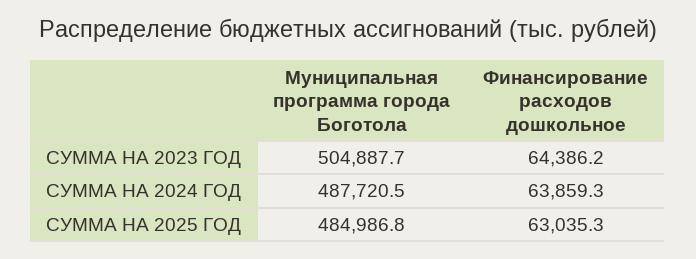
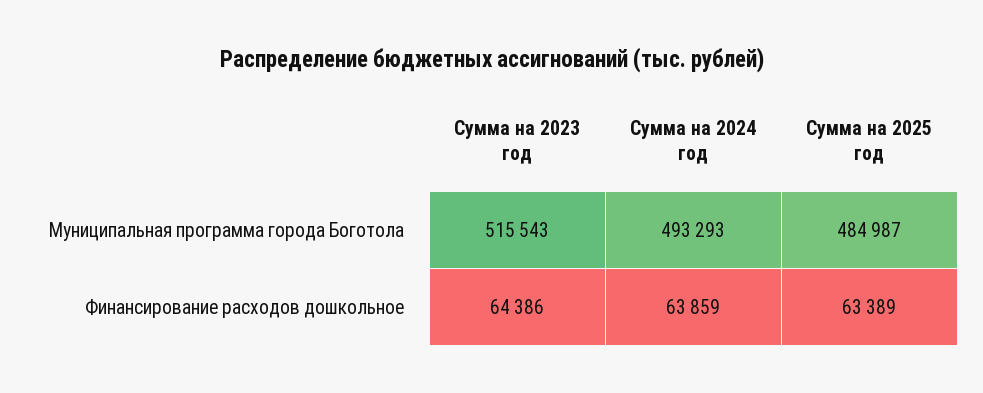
Муниципальная программа города Боготола, СУММА НА 2023 ГОД: 504887.7 -> 515543
Муниципальная программа города Боготола, СУММА НА 2024 ГОД: 487720.5 -> 493293
Финансирование расходов дошкольное, СУММА НА 2025 ГОД: 63035.3 -> 63389

